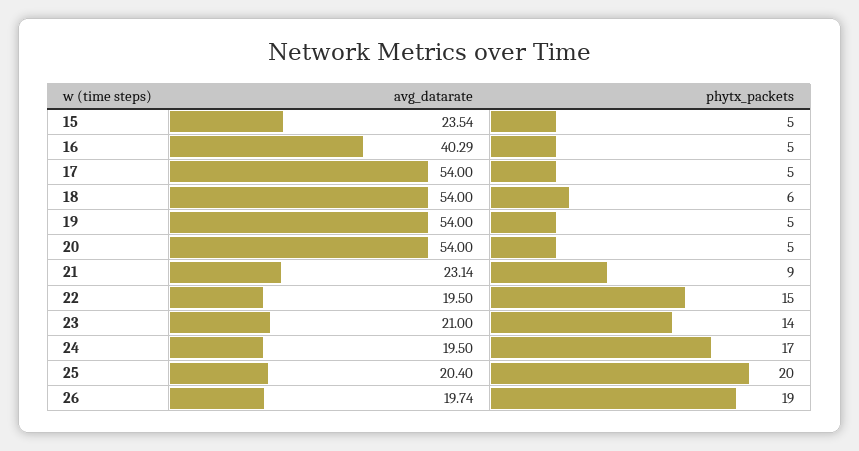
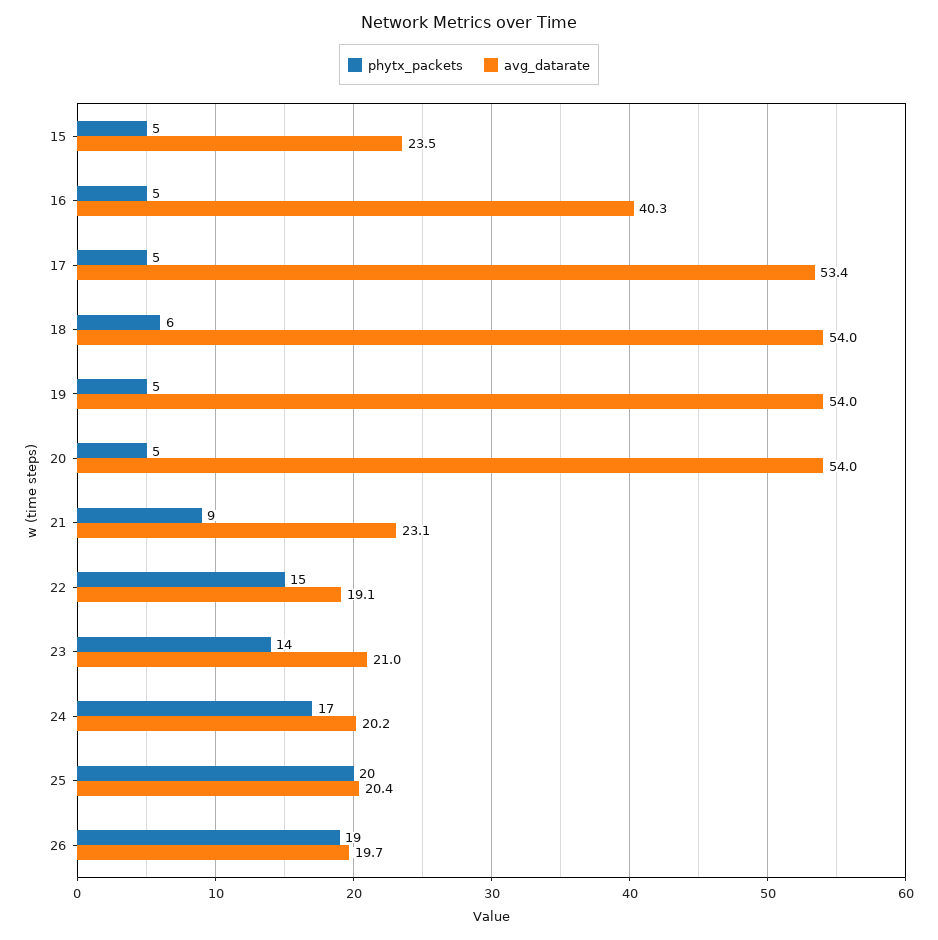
avg_datarate, 17: 54 -> 53.4
avg_datarate, 22: 19.5 -> 19.1
avg_datarate, 24: 19.5 -> 20.2

